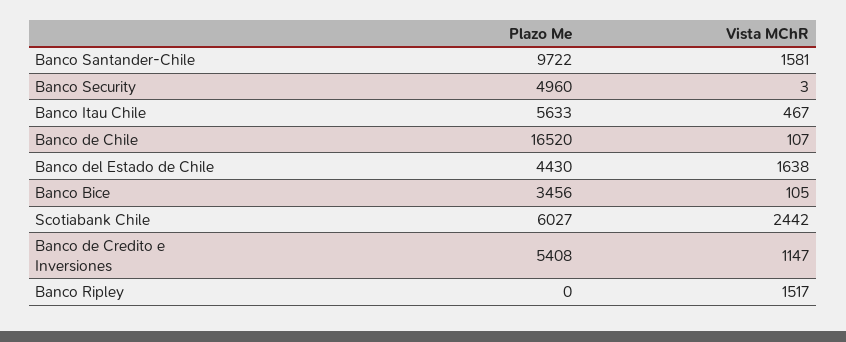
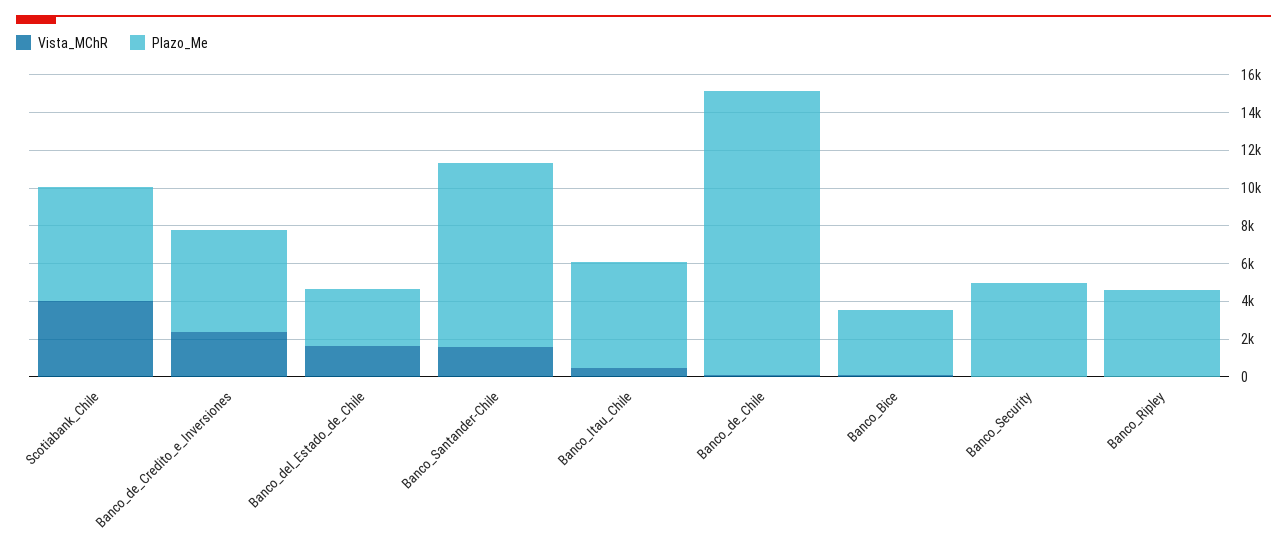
Plazo Me, Banco de Chile: 16520 -> 15000
Plazo Me, Banco del Estado de Chile: 4430 -> 3000
Vista MChR, Scotiabank Chile: 2442 -> 4000
Vista MChR, Banco de Credito e Inversiones: 1147 -> 2500
Plazo Me, Banco Ripley: 0 -> 4500
Vista MChR, Banco Ripley: 1517 -> 0

